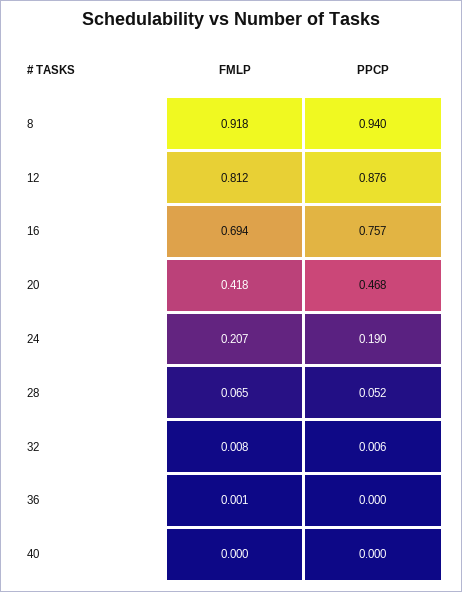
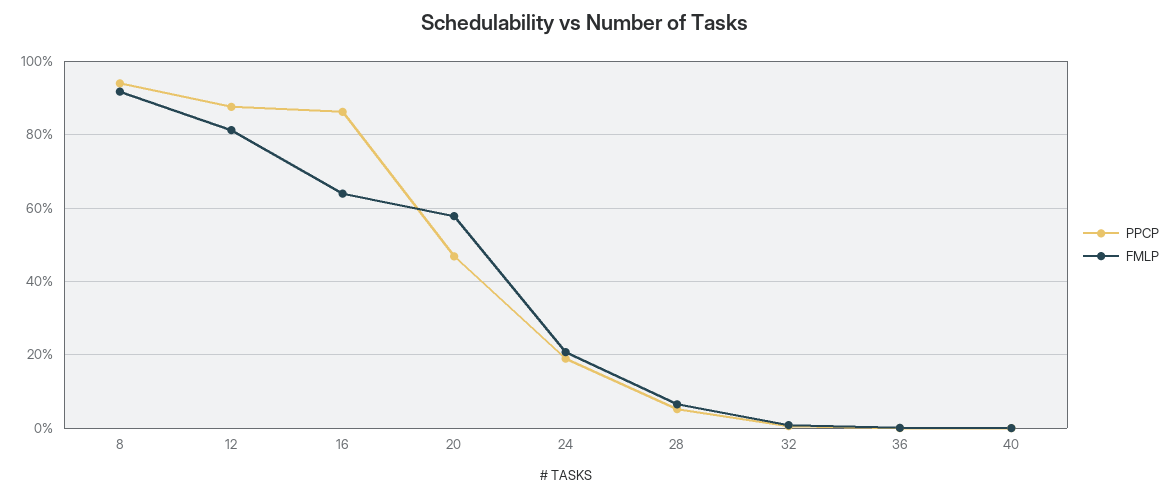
FMLP, 16: 0.694 -> 0.64
PPCP, 16: 0.757 -> 0.86
FMLP, 20: 0.418 -> 0.58

